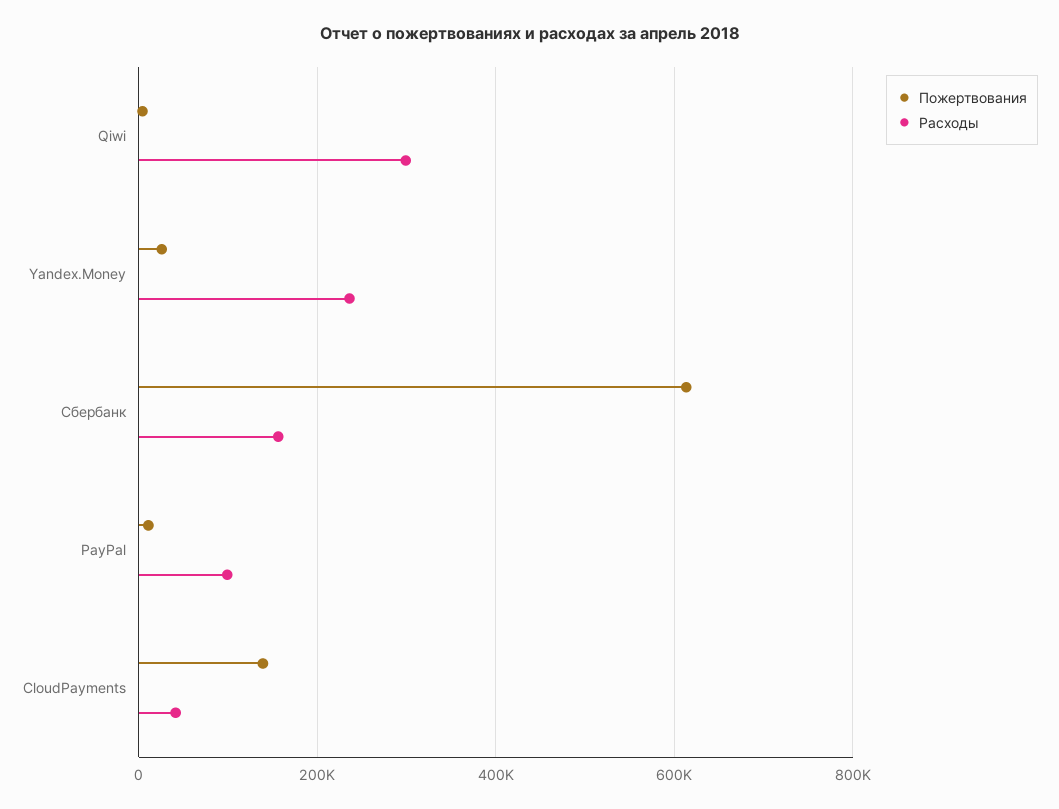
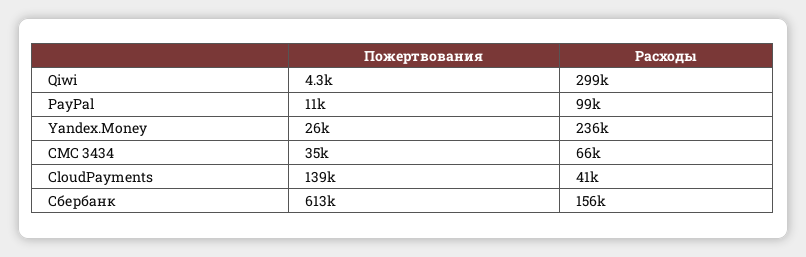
Пожертвования, СМС 3434: none -> 35000
Расходы, СМС 3434: none -> 66000

